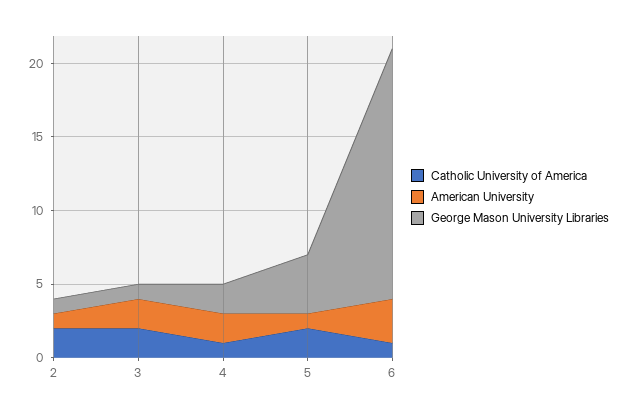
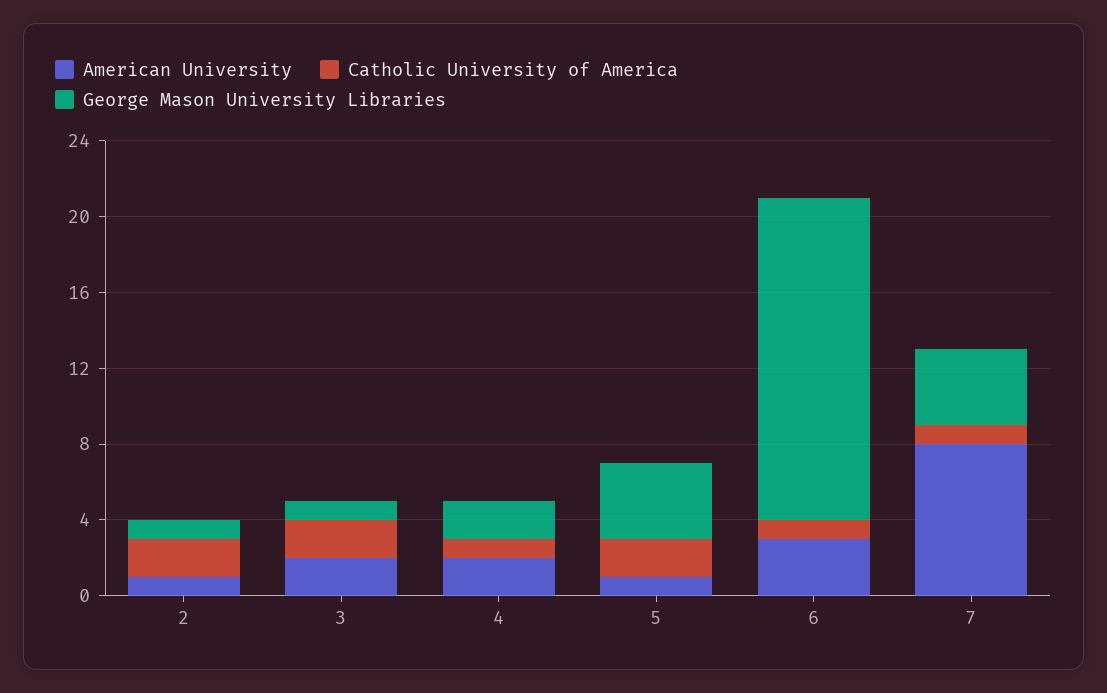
American University, 7: none -> 8
Catholic University of America, 7: none -> 1
George Mason University Libraries, 7: none -> 4

